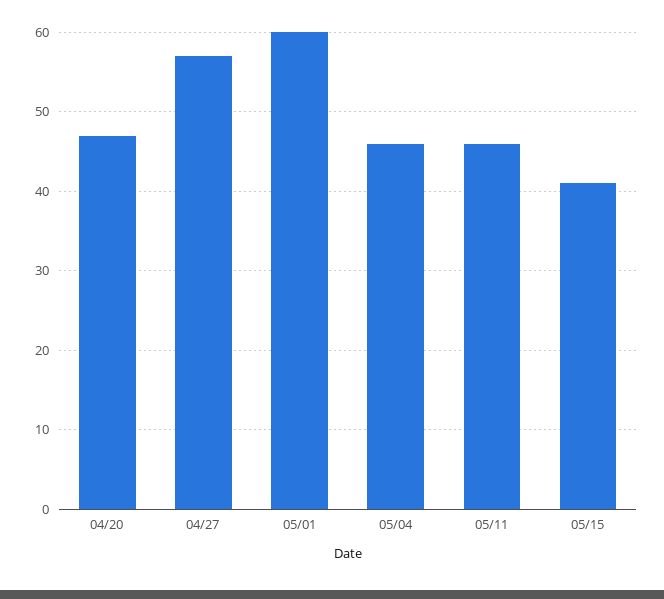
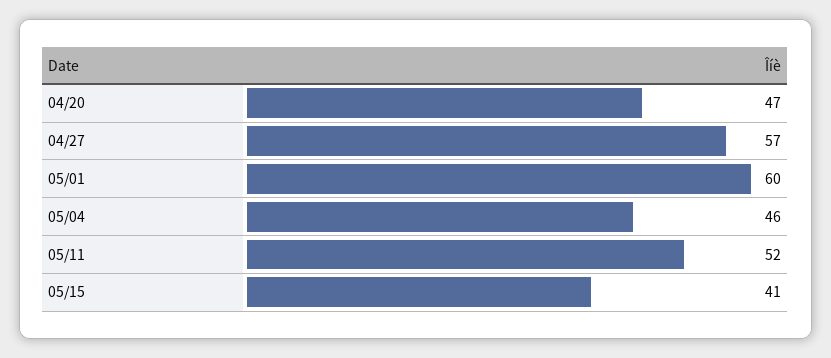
05/11: 46 -> 52

